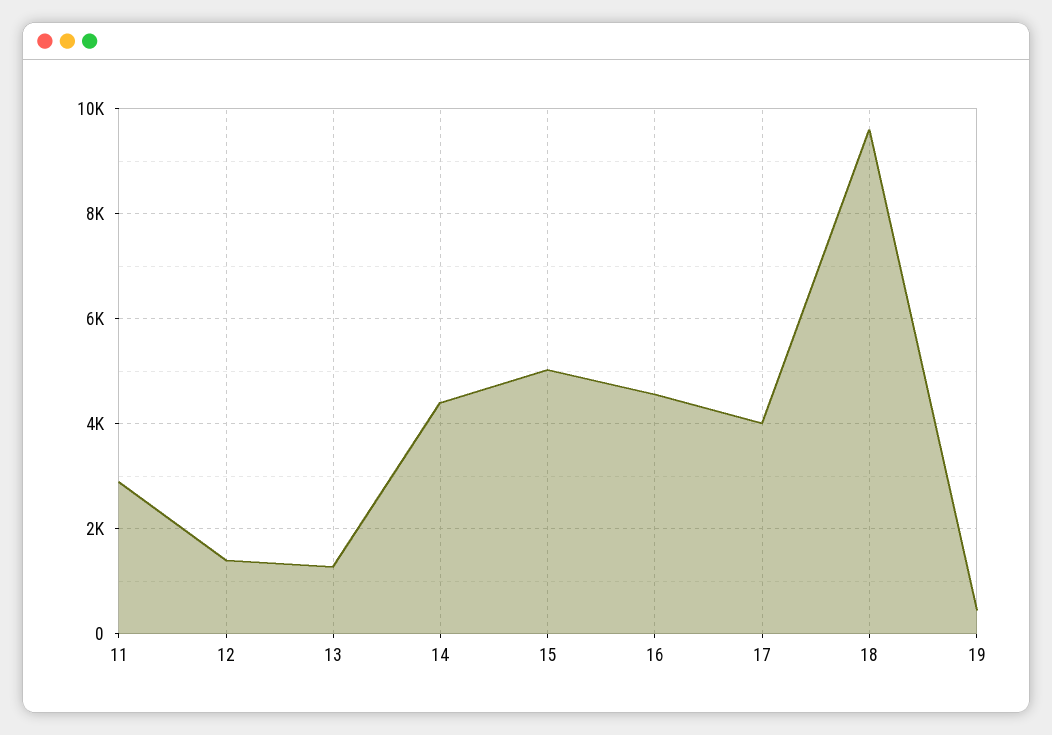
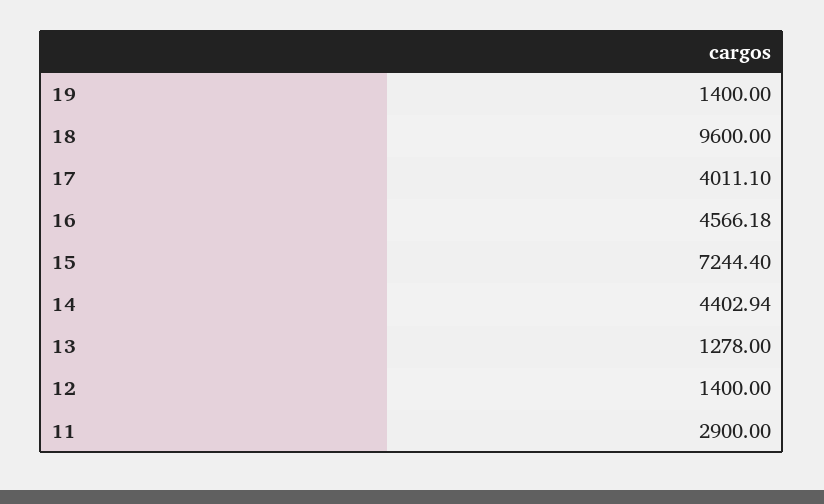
15: 5000 -> 7244.4
19: 400 -> 1400

